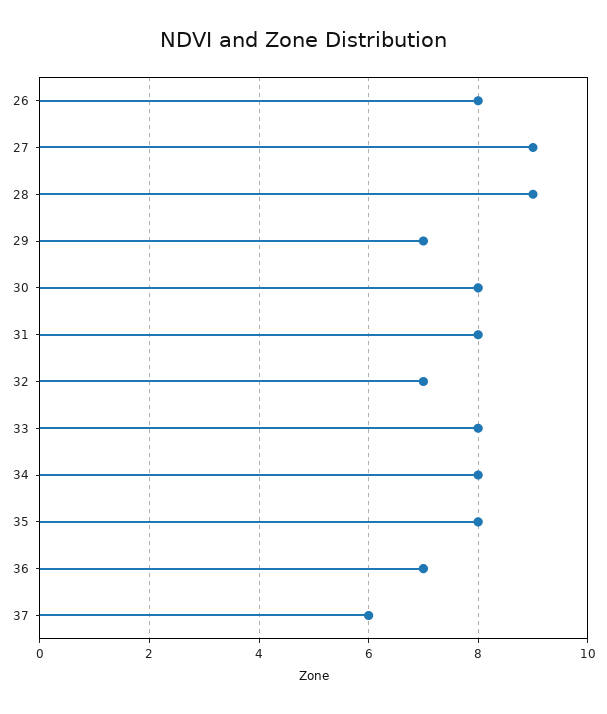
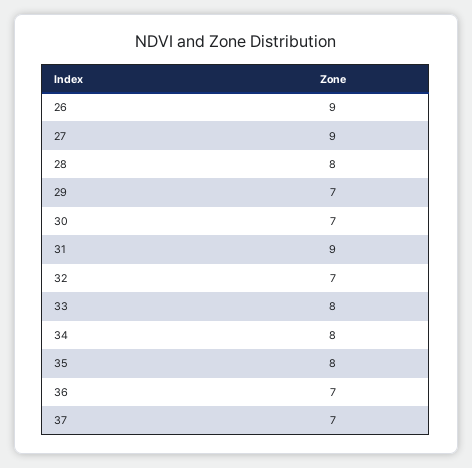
26: 8 -> 9
28: 9 -> 8
30: 8 -> 7
31: 8 -> 9
37: 6 -> 7

